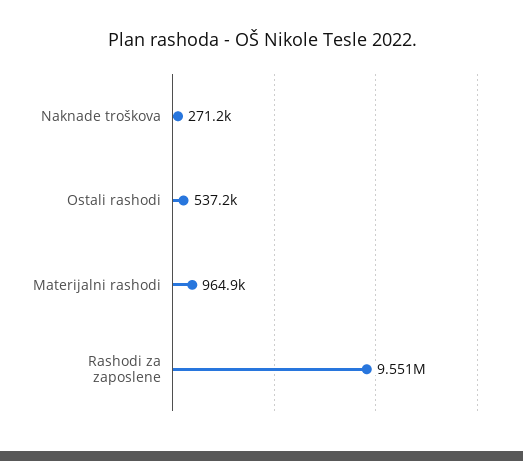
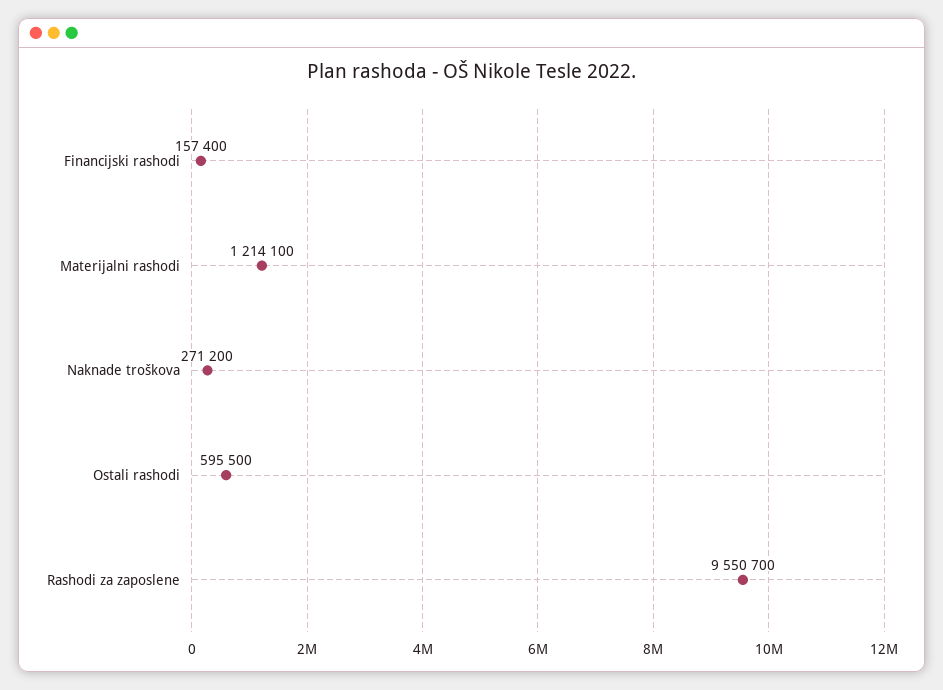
Ostali rashodi: 537200 -> 595500
Materijalni rashodi: 964900 -> 1214100
Financijski rashodi: none -> 157400

